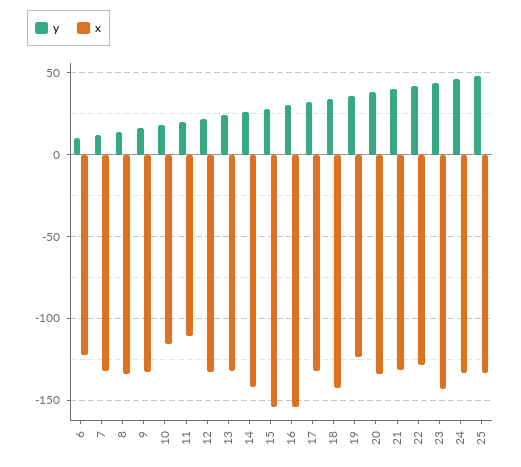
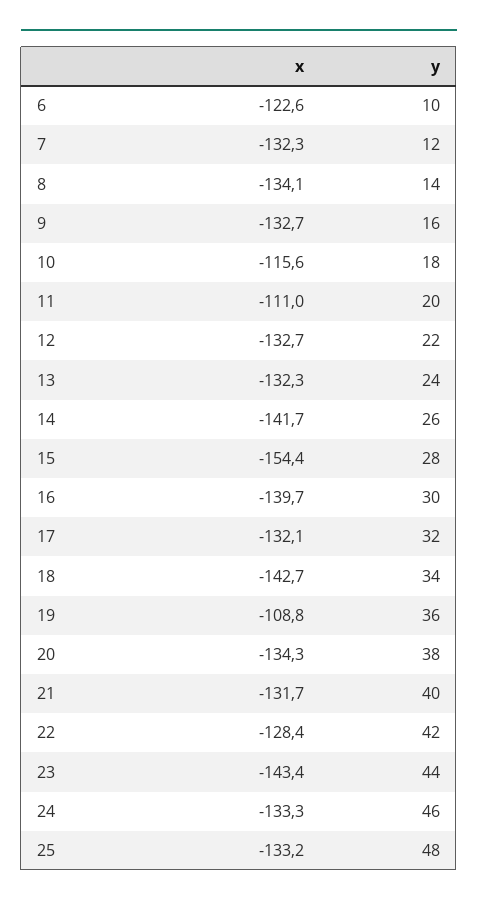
x, 16: -155 -> -139.7
x, 19: -125 -> -108.8

